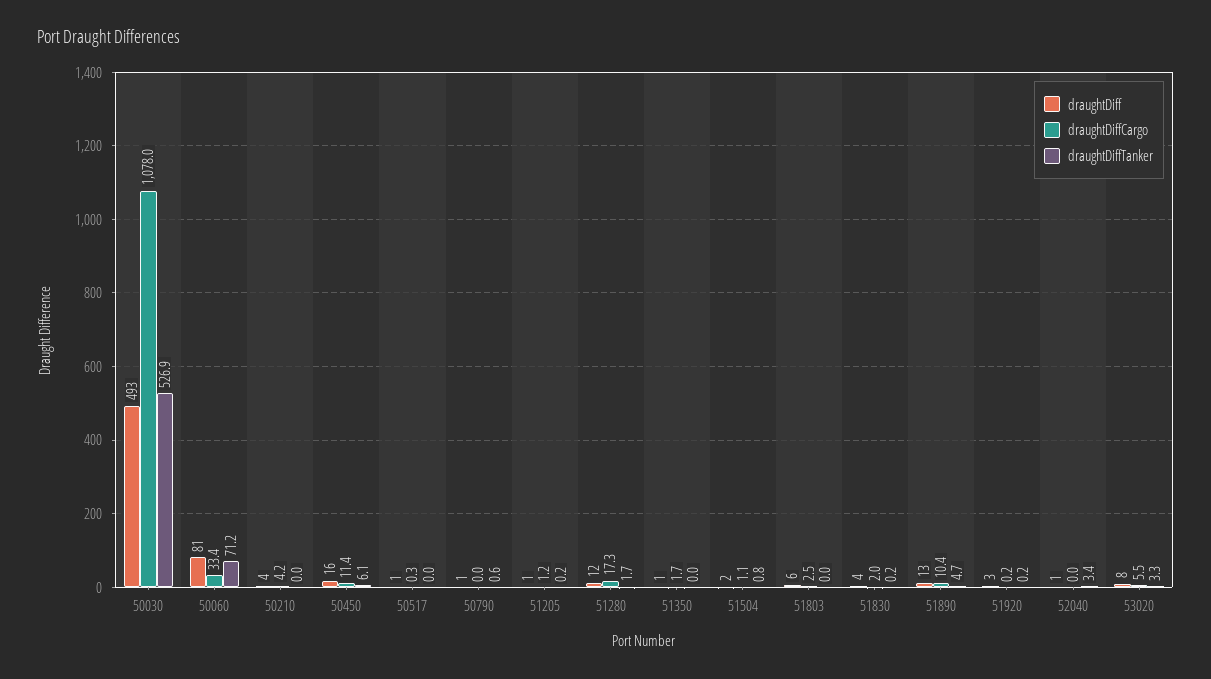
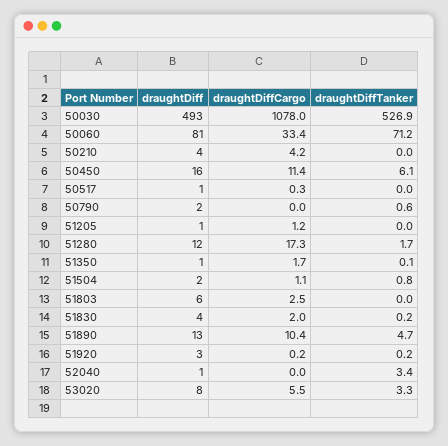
draughtDiff, 50790: 1 -> 2
draughtDiffTanker, 51205: 0.2 -> 0
draughtDiffTanker, 51350: 0 -> 0.1

